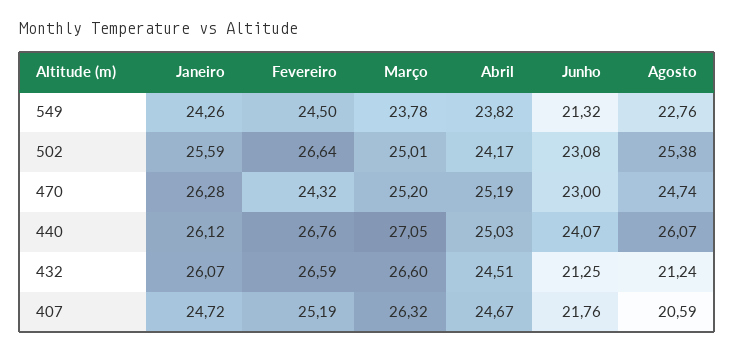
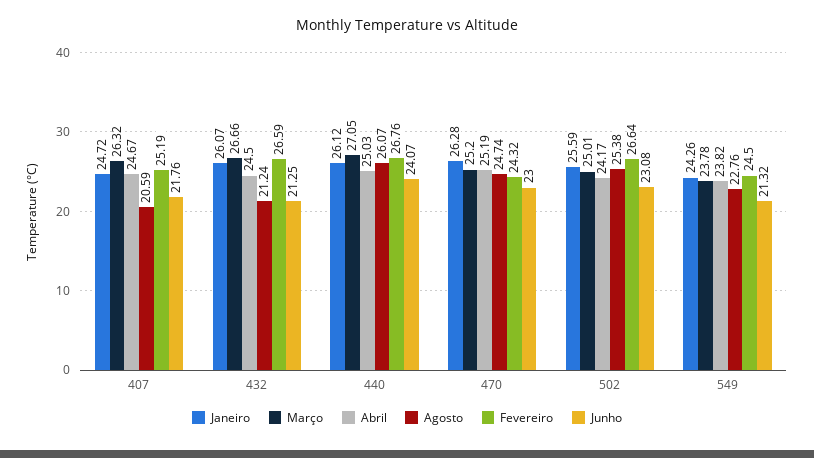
Março, 432: 26.6 -> 26.66
Abril, 432: 24.51 -> 24.5

